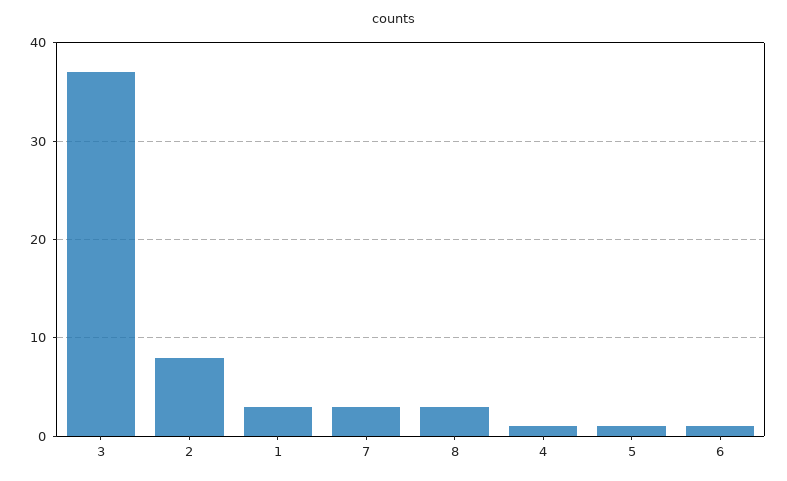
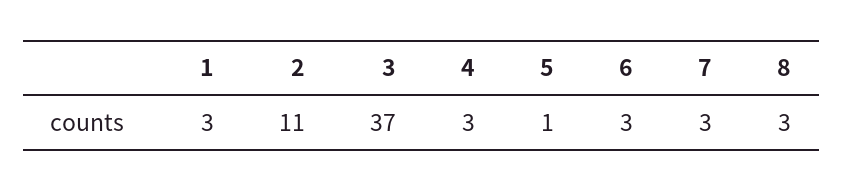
2: 8 -> 11
4: 1 -> 3
6: 1 -> 3

